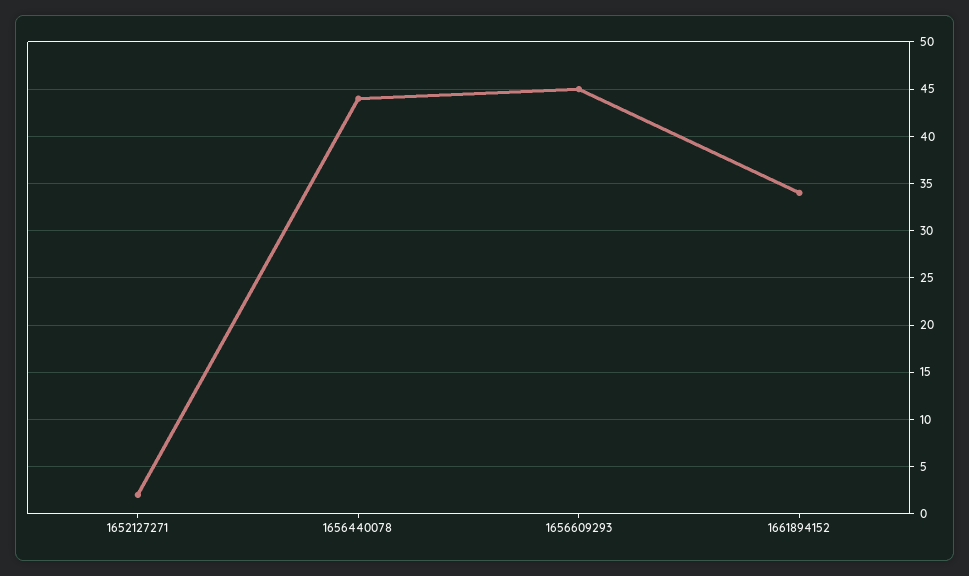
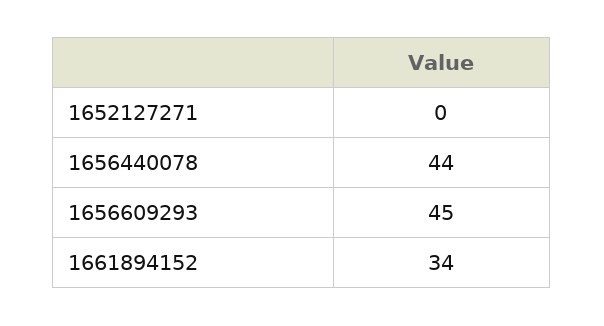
1652127271: 2 -> 0

